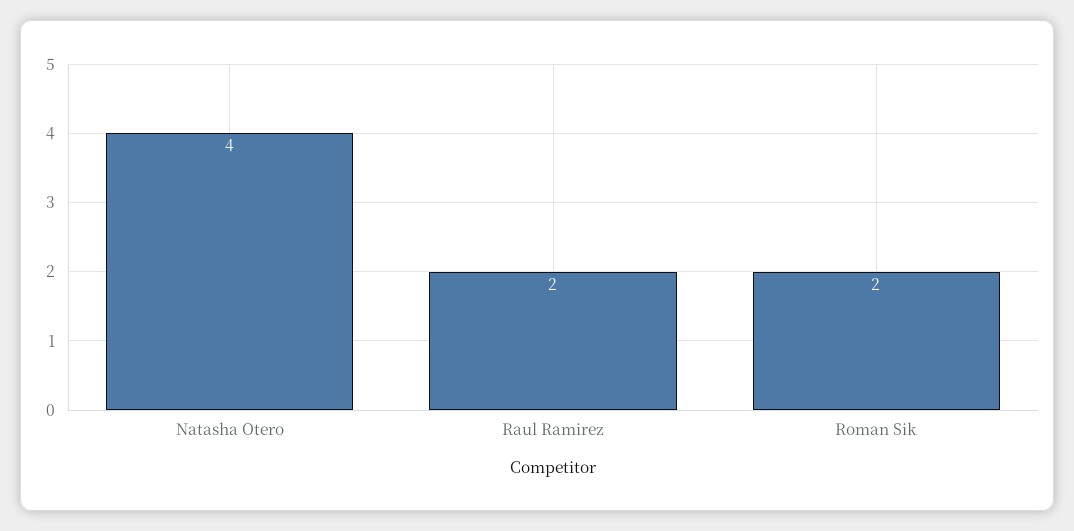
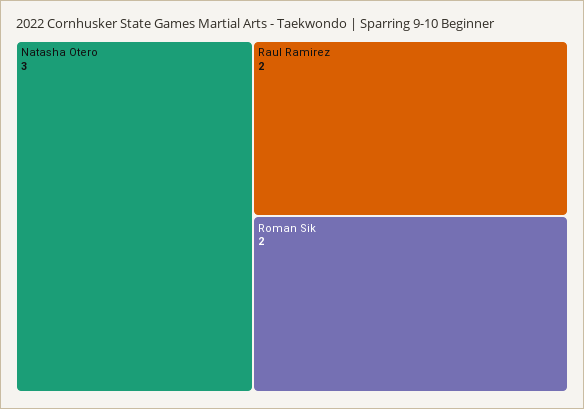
Natasha Otero: 4 -> 3

